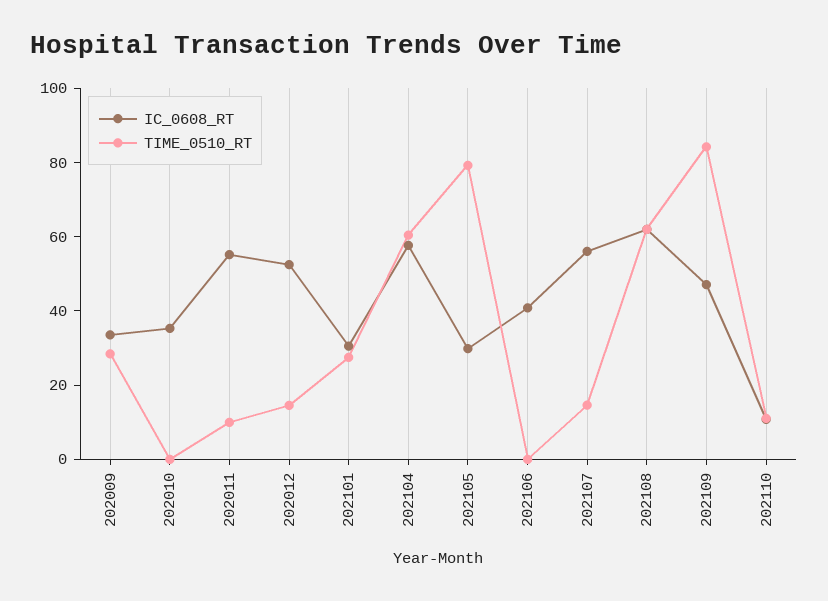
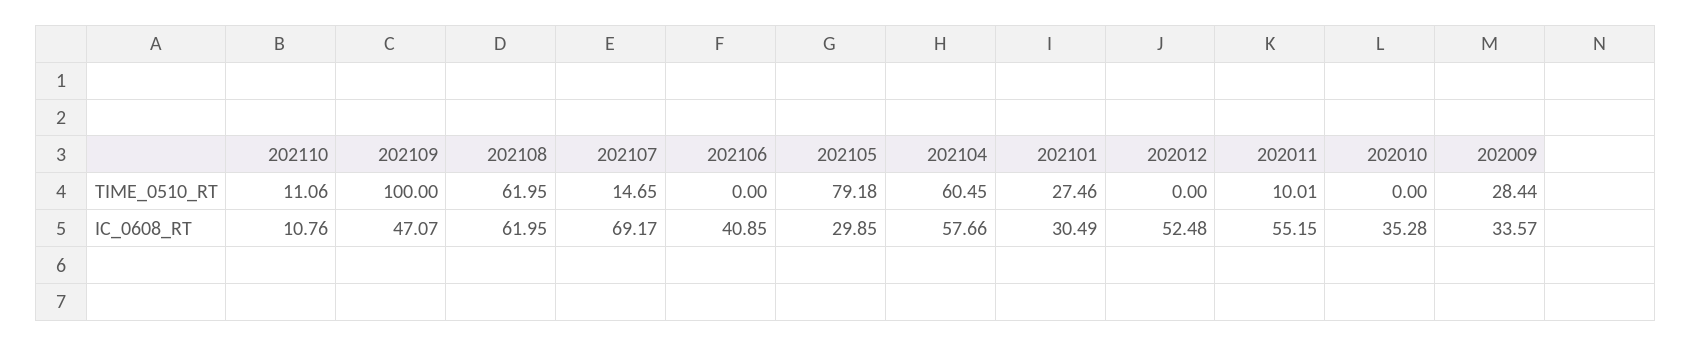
TIME_0510_RT, 202012: 15 -> 0
IC_0608_RT, 202107: 55 -> 69.17
TIME_0510_RT, 202109: 85 -> 100

